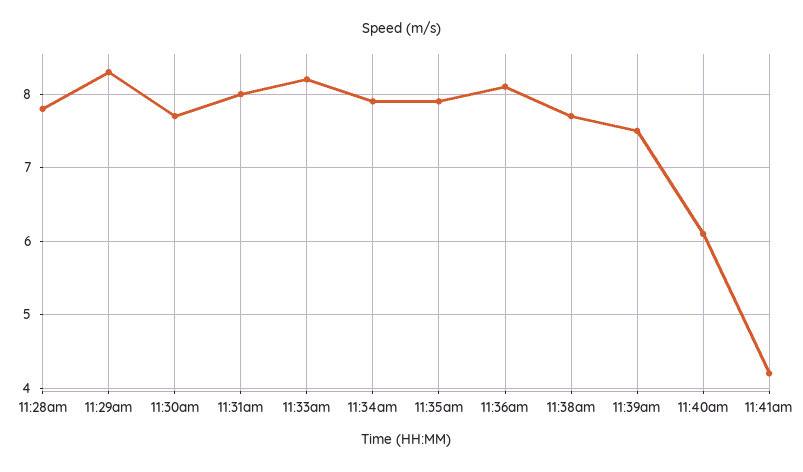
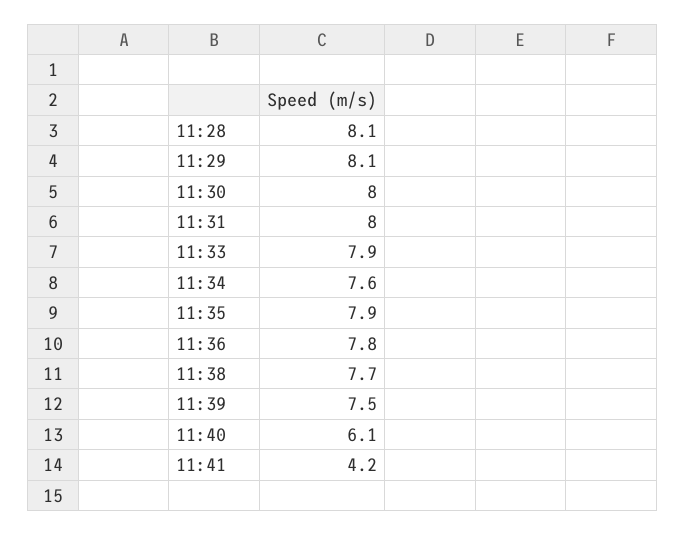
11:28am: 7.8 -> 8.1
11:29am: 8.3 -> 8.1
11:30am: 7.7 -> 8
11:33am: 8.2 -> 7.9
11:34am: 7.9 -> 7.6
11:36am: 8.1 -> 7.8

